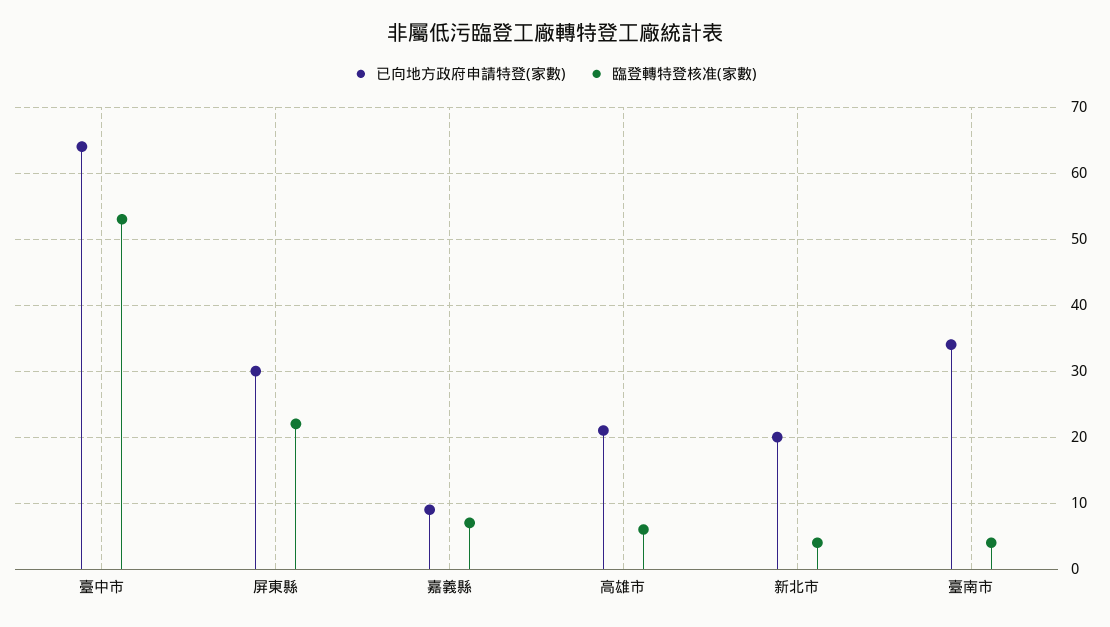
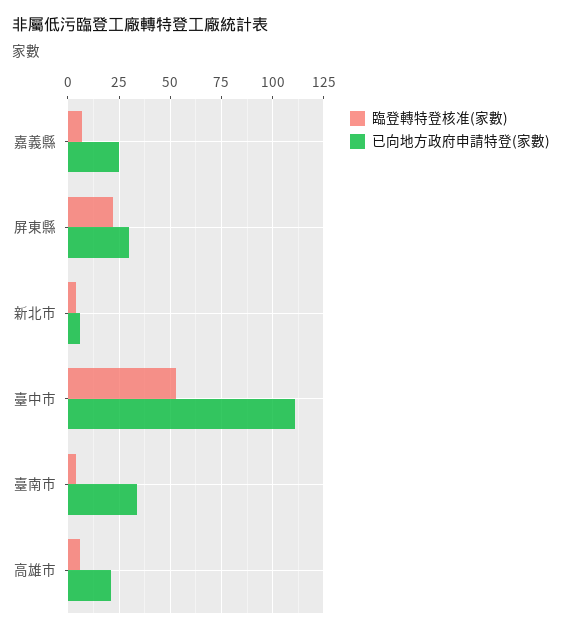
已向地方政府申請特登(家數), 臺中市: 64 -> 110
已向地方政府申請特登(家數), 嘉義縣: 9 -> 25
已向地方政府申請特登(家數), 新北市: 20 -> 5

